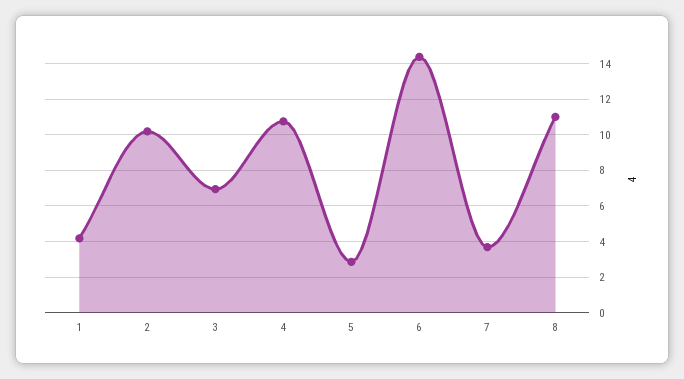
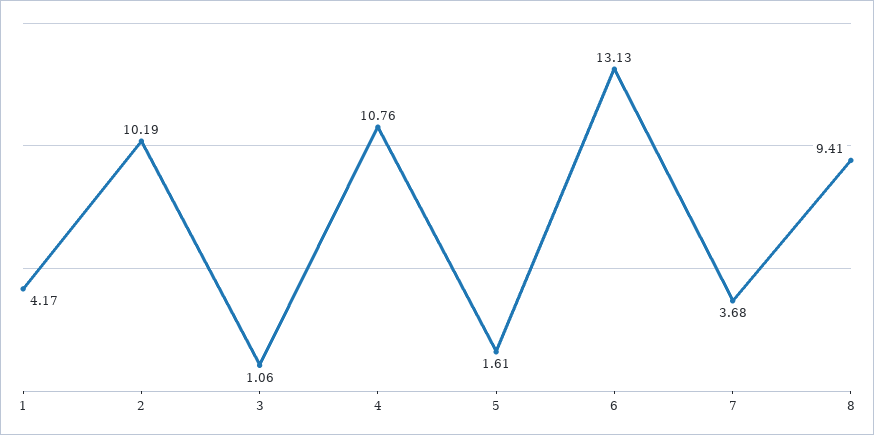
3: 7 -> 1.06
5: 3 -> 1.61
6: 14.5 -> 13.13
8: 11 -> 9.41

